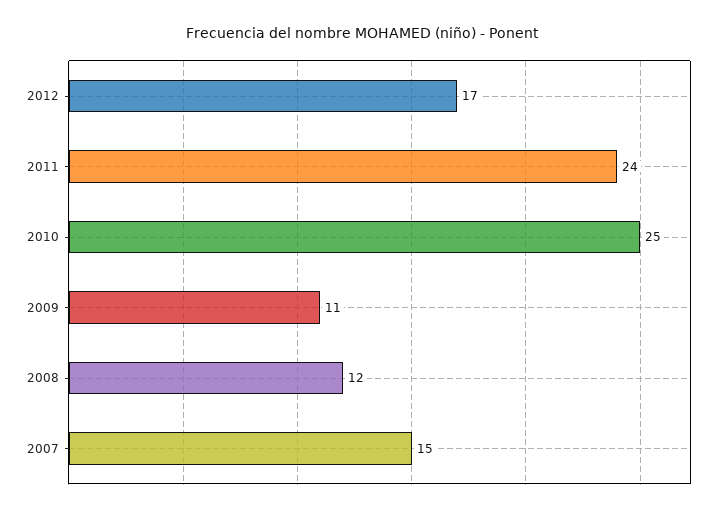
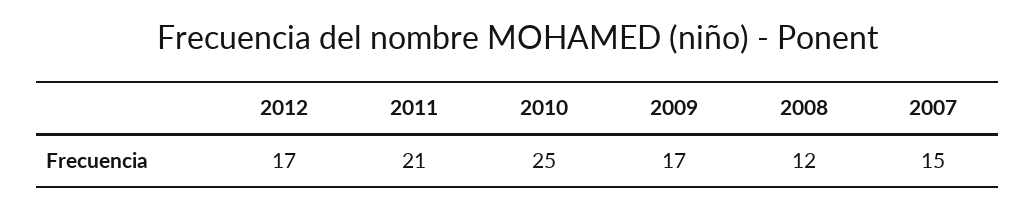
2011: 24 -> 21
2009: 11 -> 17

